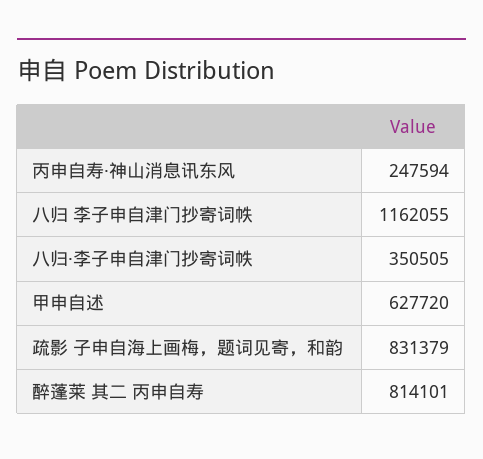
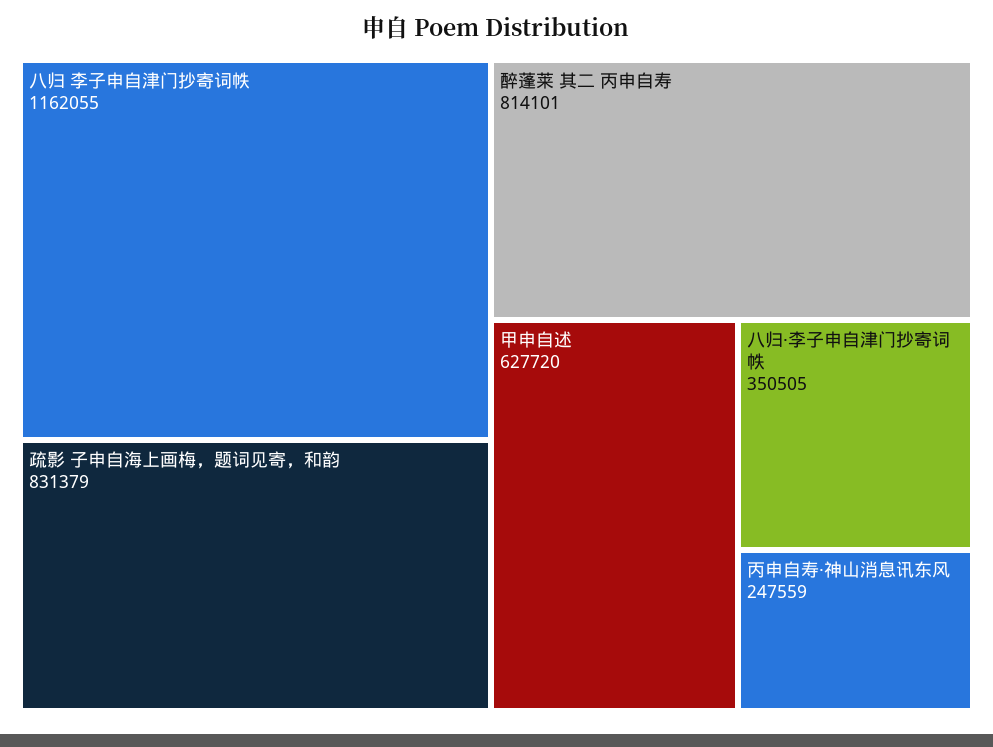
丙申自寿·神山消息讯东风: 247594 -> 247559

